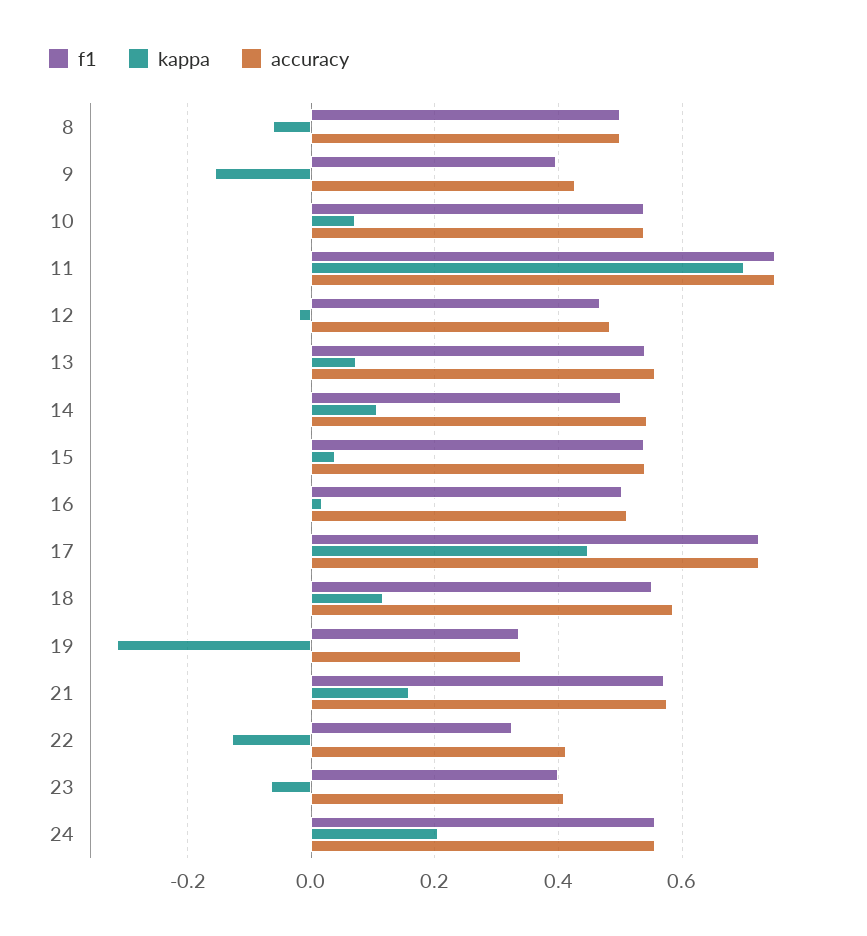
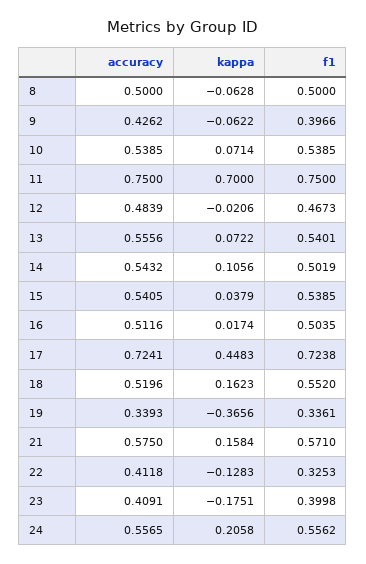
kappa, 9: -0.16 -> -0.0622
kappa, 18: 0.12 -> 0.1623
accuracy, 18: 0.58 -> 0.5196
kappa, 19: -0.32 -> -0.3656
kappa, 23: -0.06 -> -0.1751

